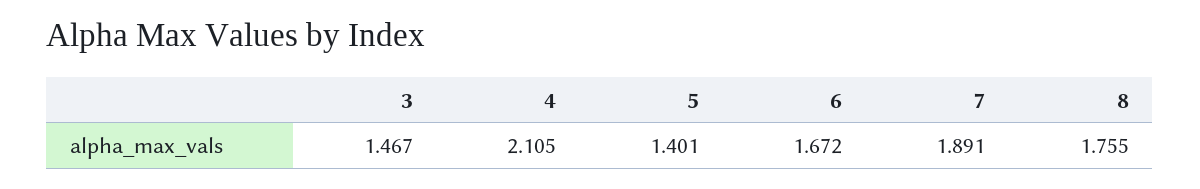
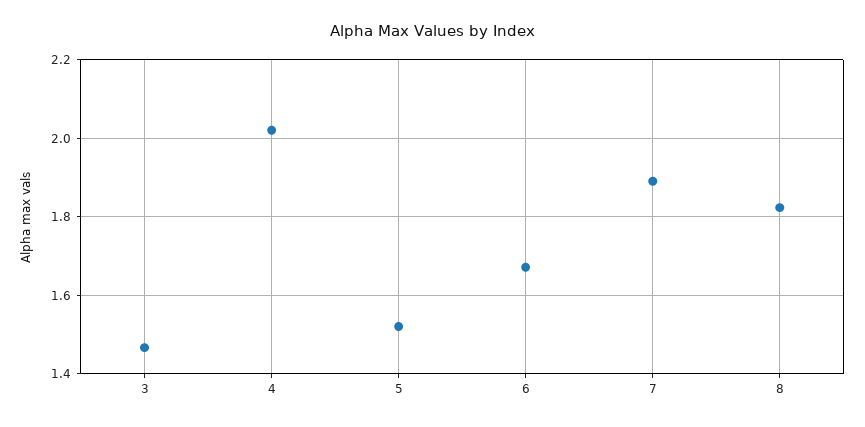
4: 2.105 -> 2.02
5: 1.401 -> 1.52
8: 1.755 -> 1.82

